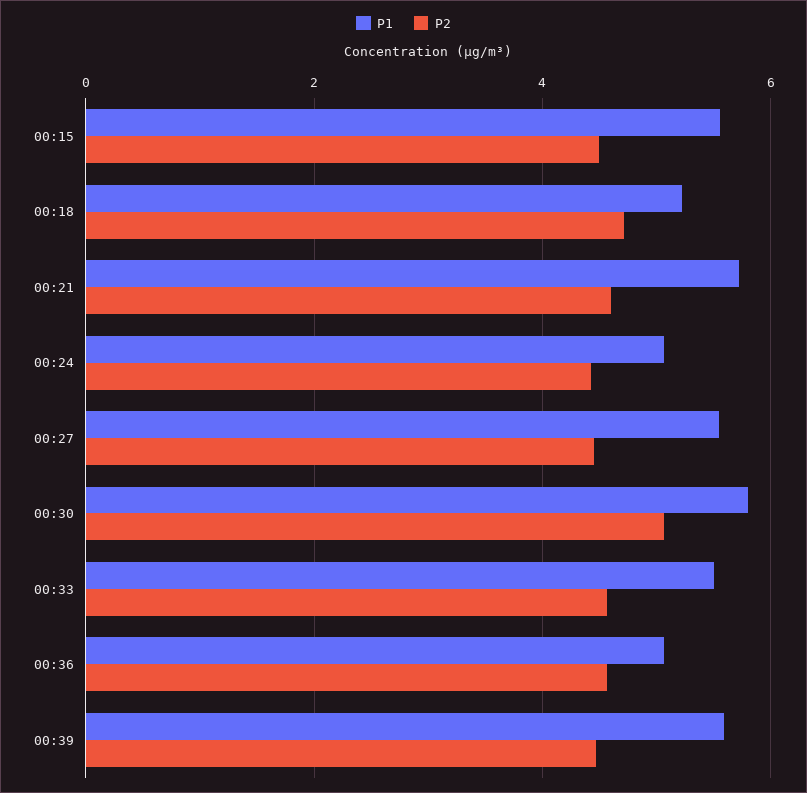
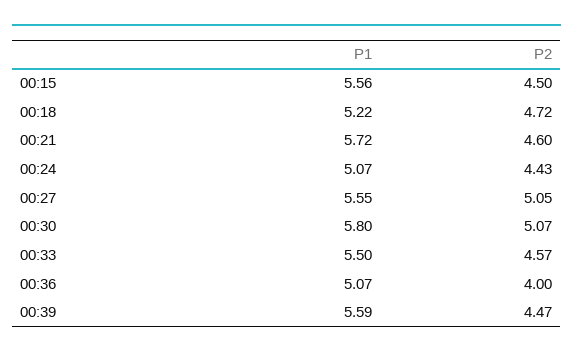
P2, 00:27: 4.4 -> 5.05
P2, 00:36: 4.6 -> 4

